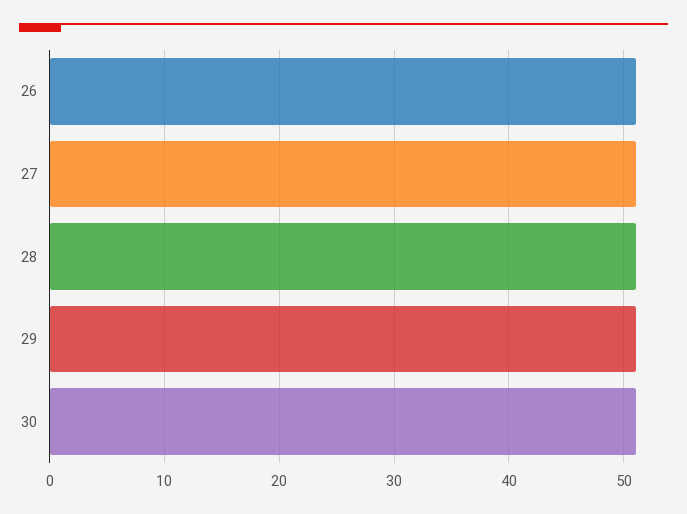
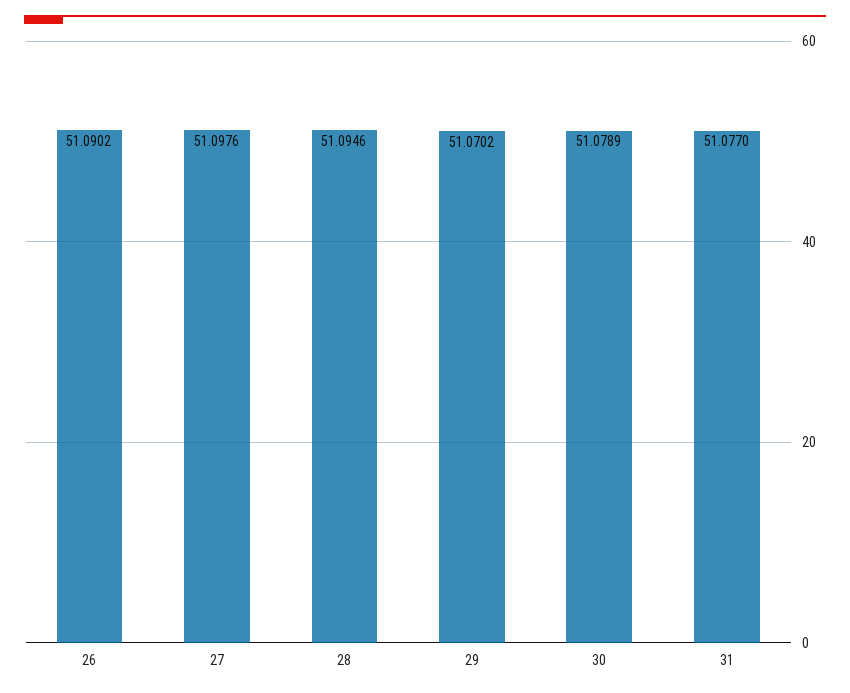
31: none -> 51.077

